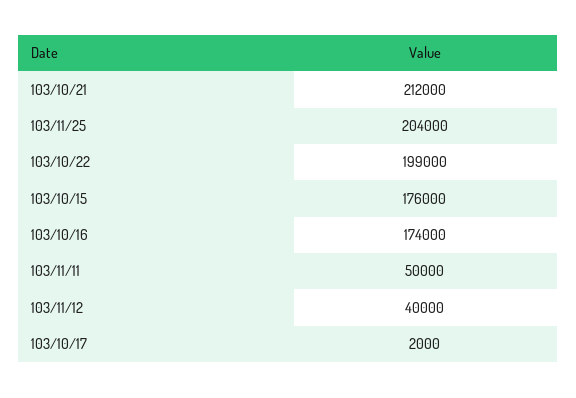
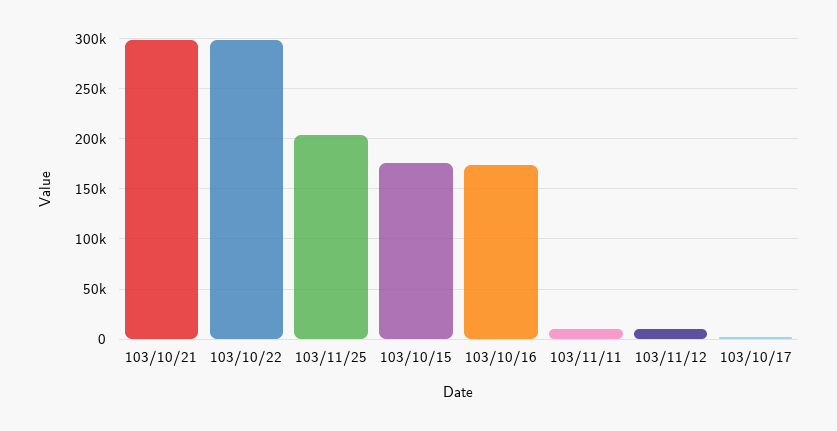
103/10/21: 212000 -> 300000
103/10/22: 199000 -> 300000
103/11/11: 50000 -> 10000
103/11/12: 40000 -> 10000

